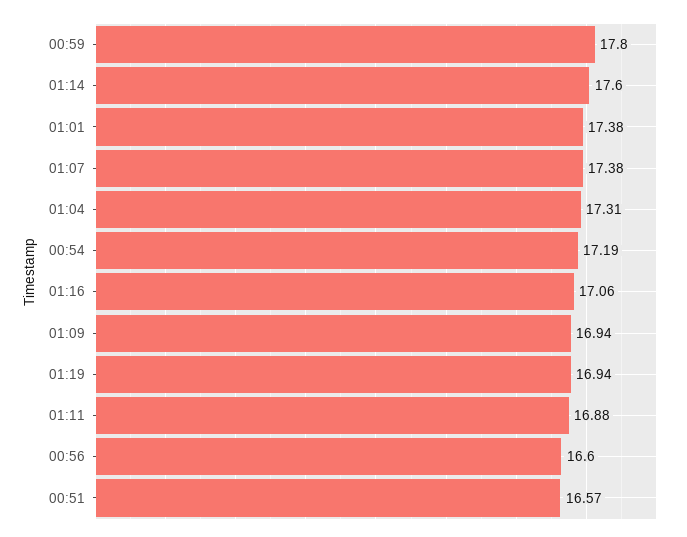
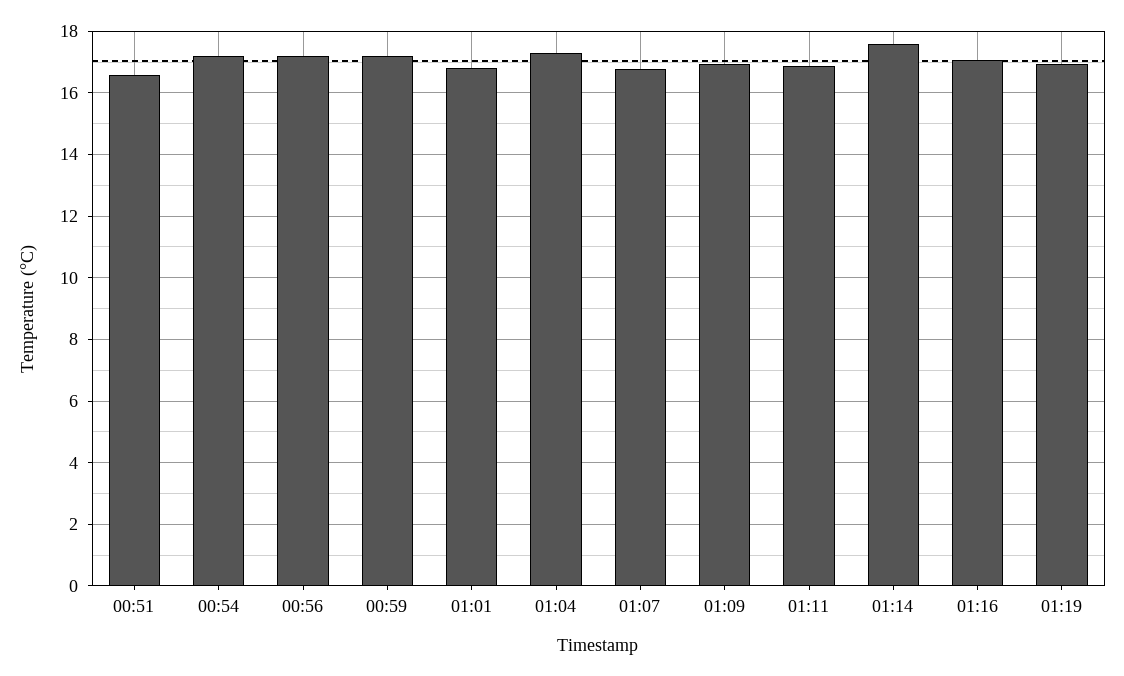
00:59: 17.8 -> 17.2
01:01: 17.38 -> 16.8
01:07: 17.38 -> 16.8
00:56: 16.6 -> 17.2

